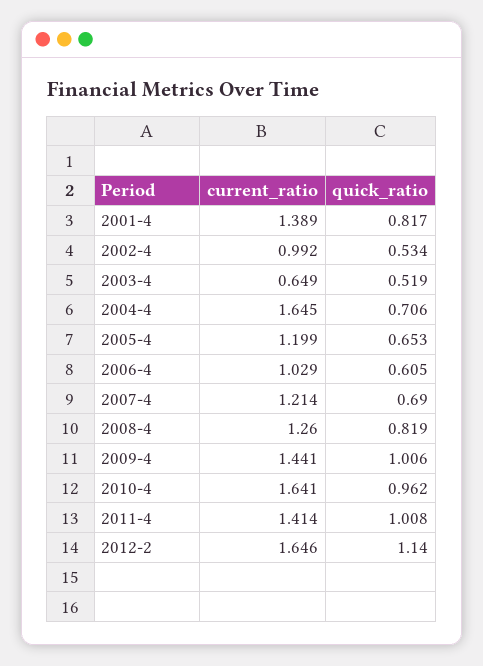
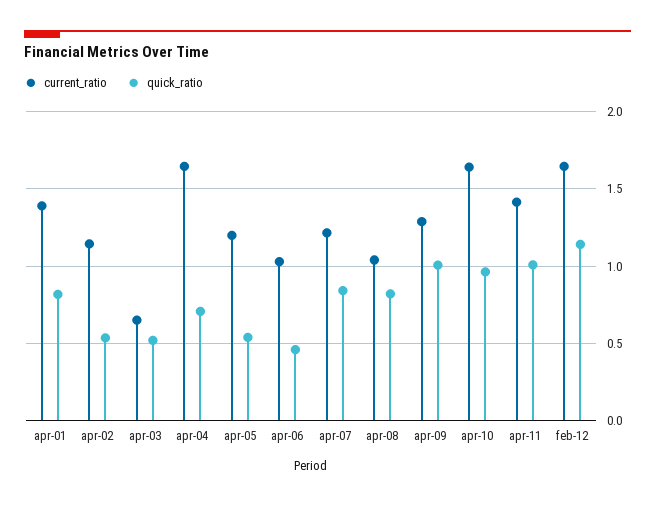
current_ratio, 2002-4: 0.992 -> 1.15
quick_ratio, 2005-4: 0.653 -> 0.55
quick_ratio, 2006-4: 0.605 -> 0.45
quick_ratio, 2007-4: 0.69 -> 0.85
current_ratio, 2008-4: 1.26 -> 1.05
current_ratio, 2009-4: 1.441 -> 1.3

